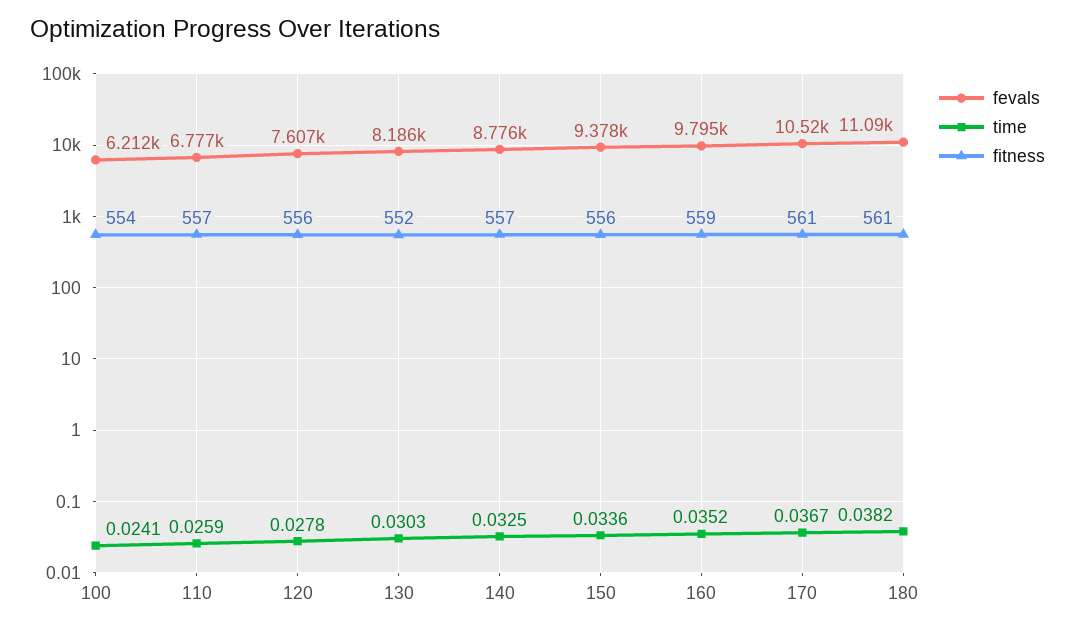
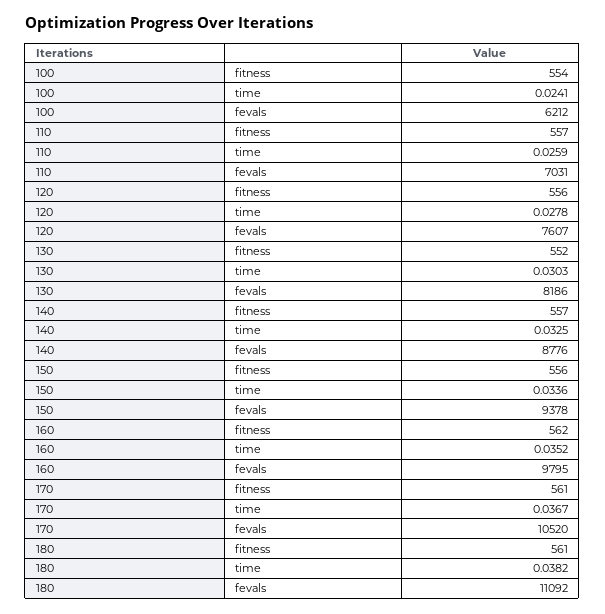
fevals, 110: 6777 -> 7031
fitness, 160: 559 -> 562

